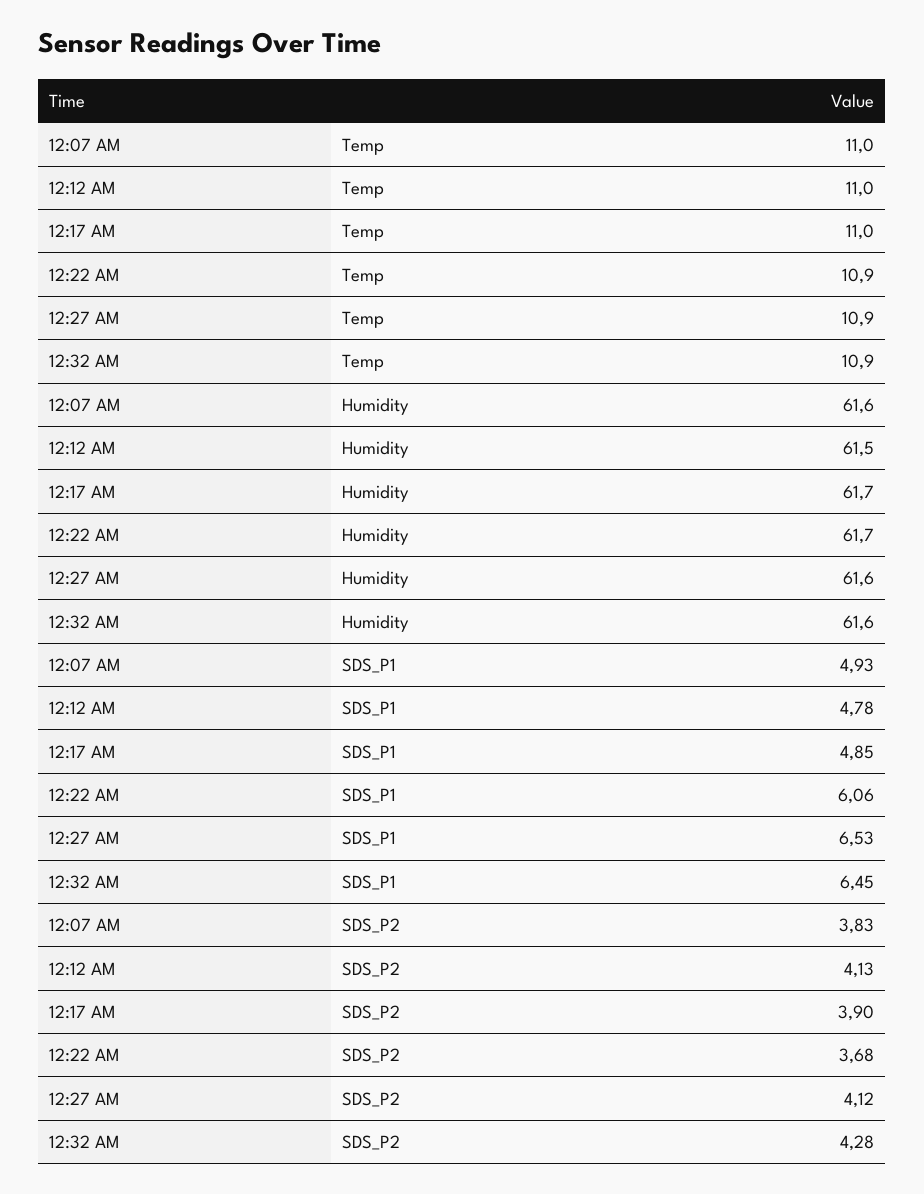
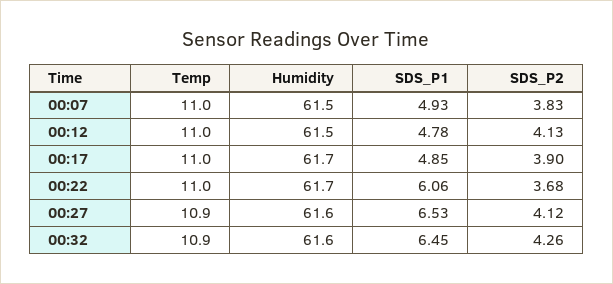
12:22 AM, Temp: 10.9 -> 11
12:07 AM, Humidity: 61.6 -> 61.5
12:32 AM, SDS_P2: 4.28 -> 4.26

